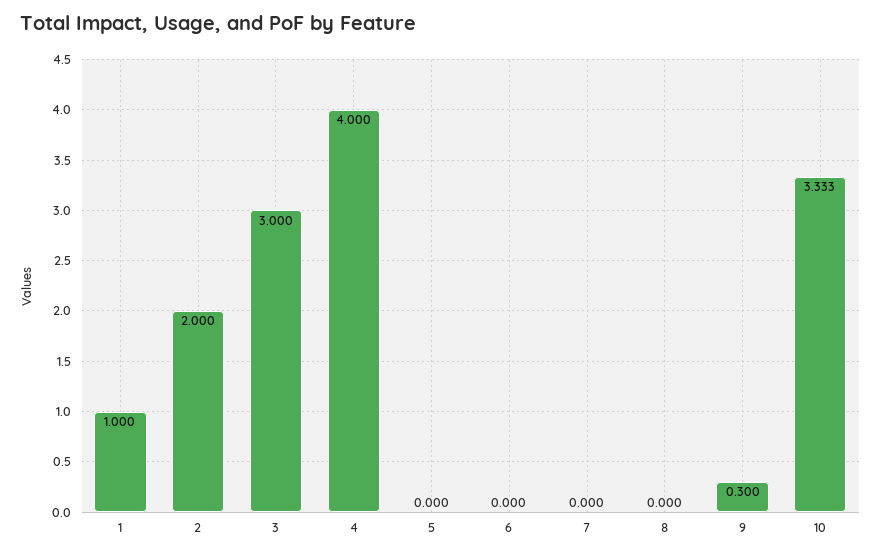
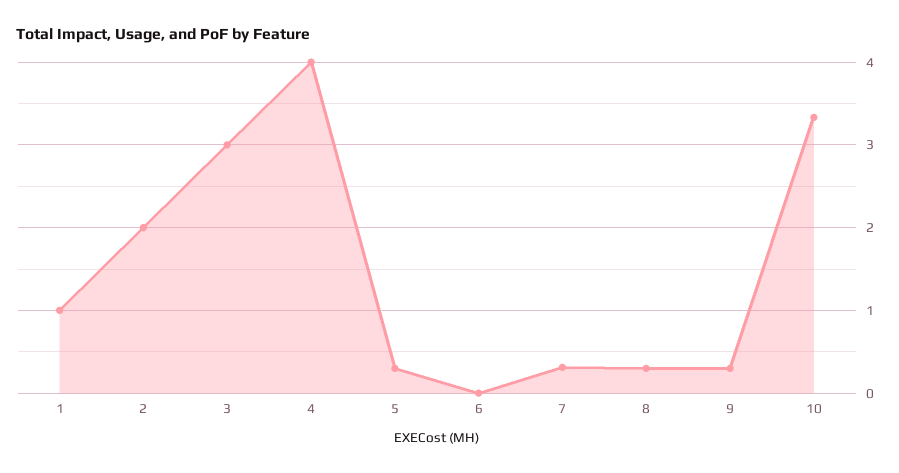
5: 0 -> 0.3
7: 0 -> 0.3
8: 0 -> 0.3

